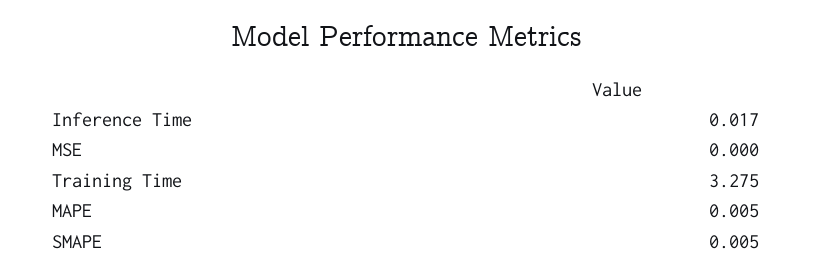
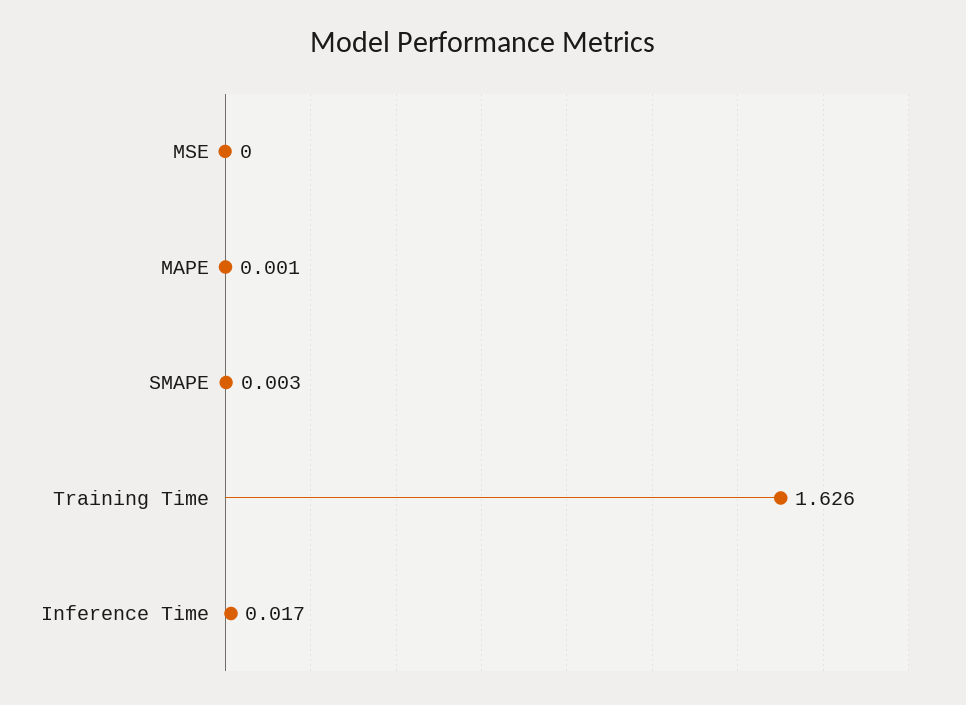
Training Time: 3.275 -> 1.626
MAPE: 0.005 -> 0.001
SMAPE: 0.005 -> 0.003

